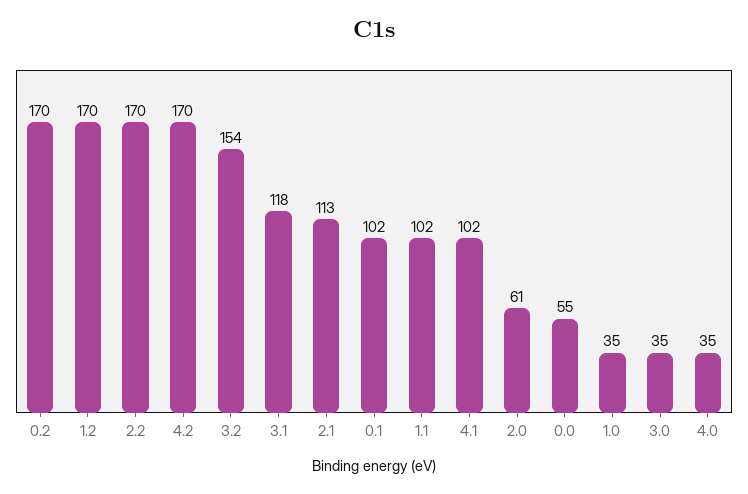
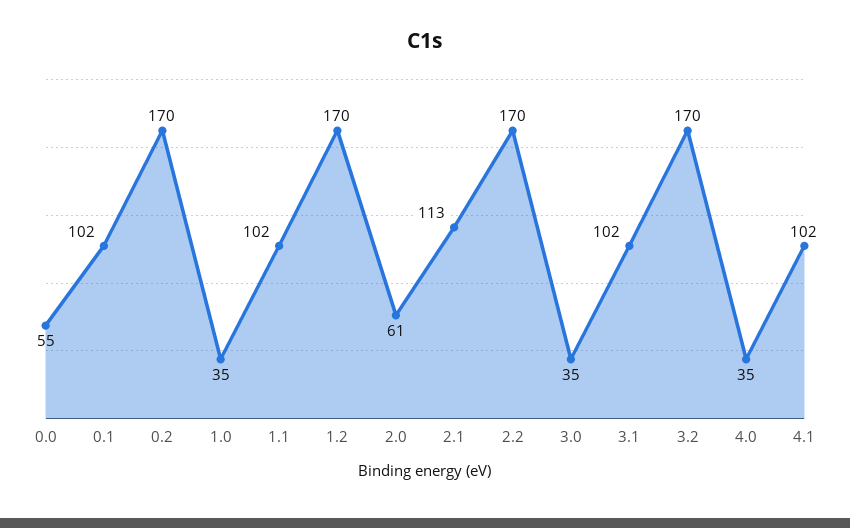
4.2: 170 -> none
3.2: 154 -> 170
3.1: 118 -> 102

